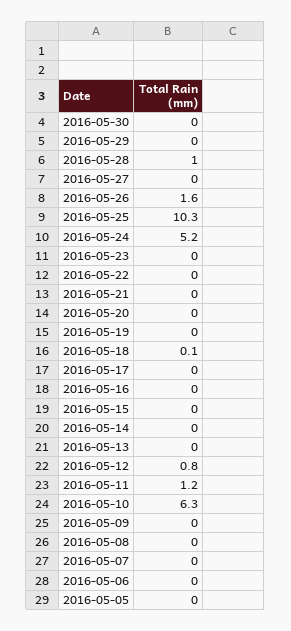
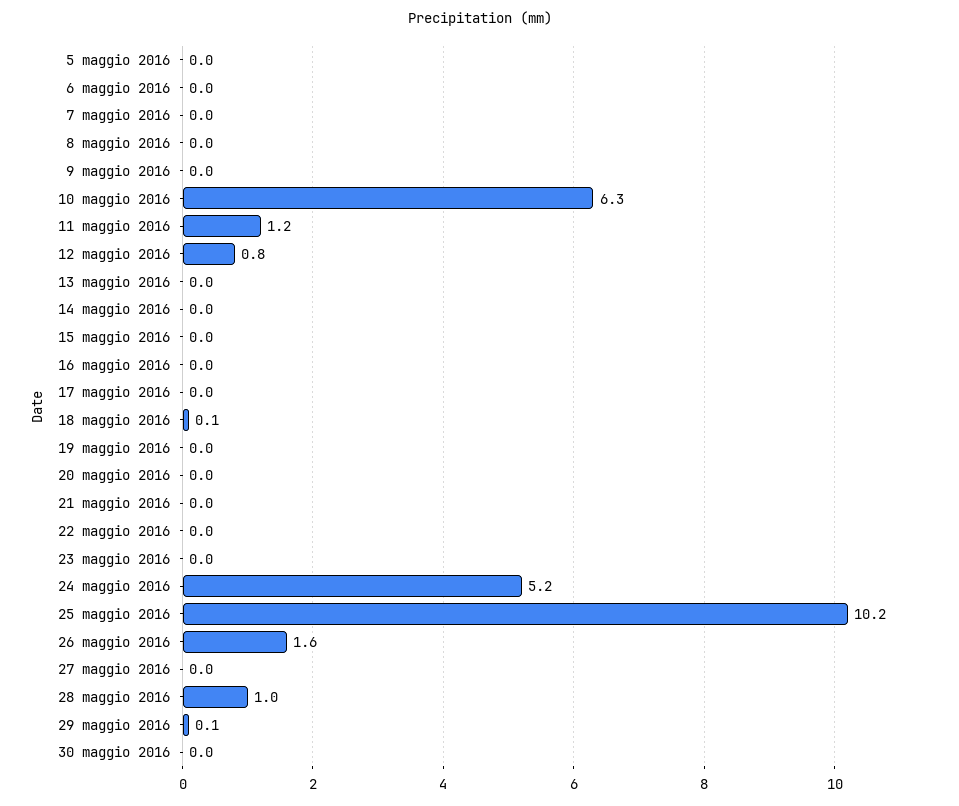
2016-05-29: 0 -> 0.1
2016-05-25: 10.3 -> 10.2

